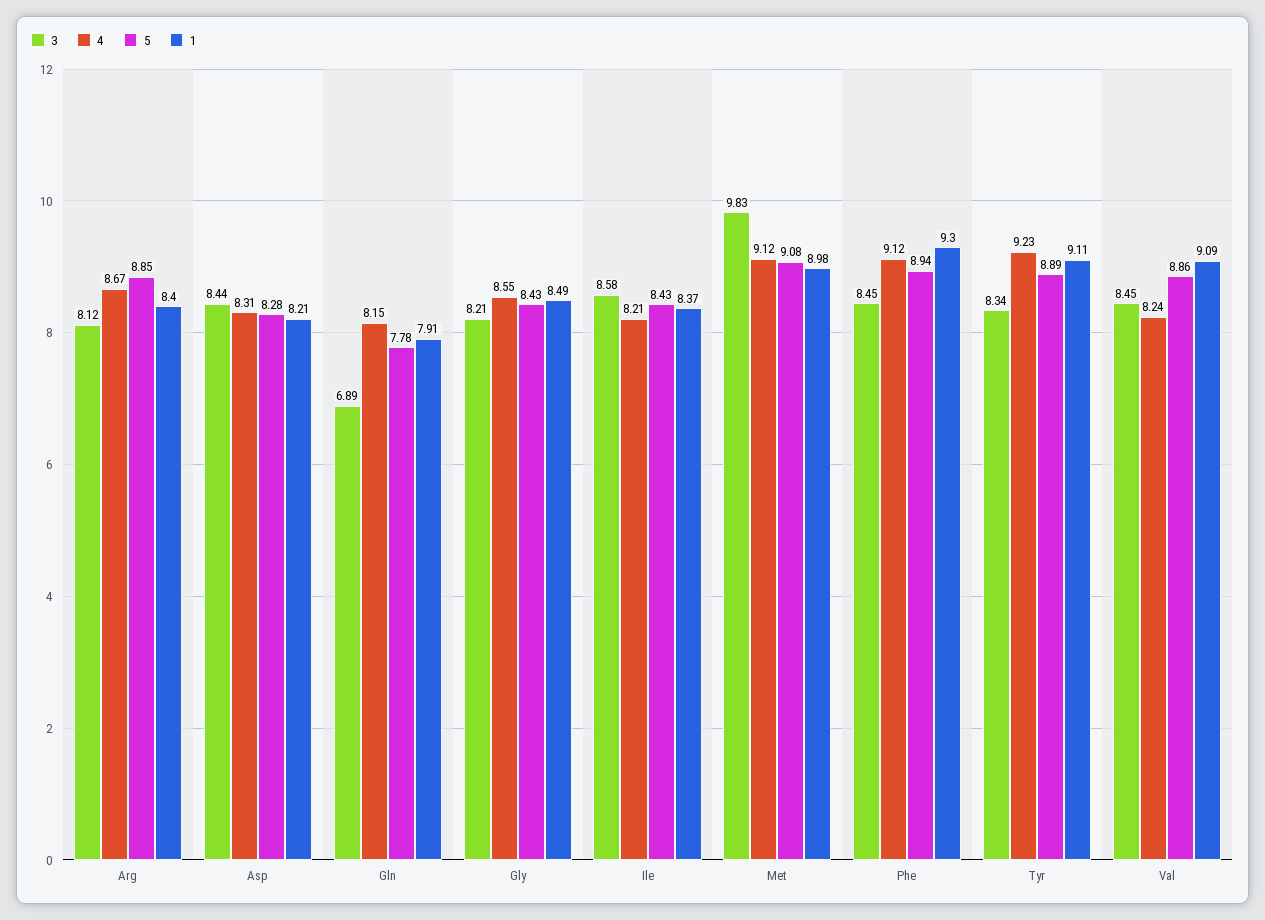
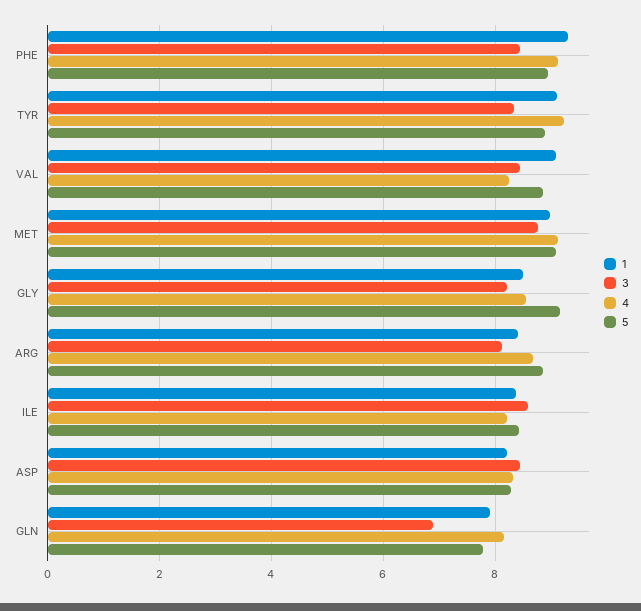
5, Gly: 8.43 -> 9.2
3, Met: 9.83 -> 8.8

